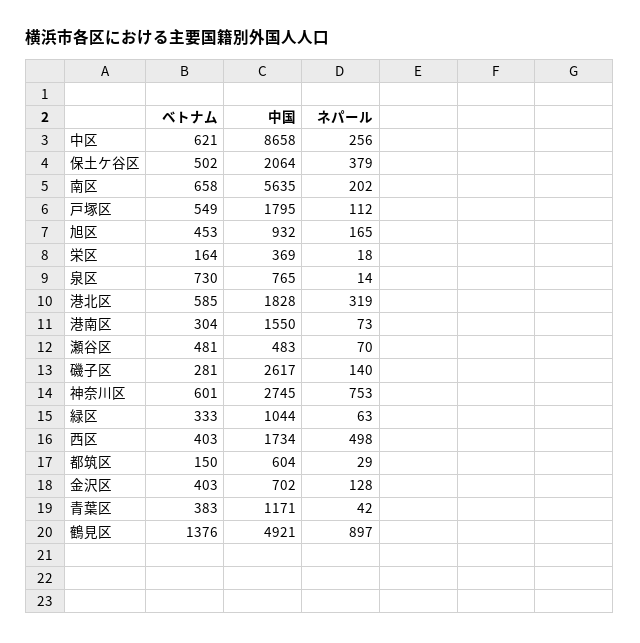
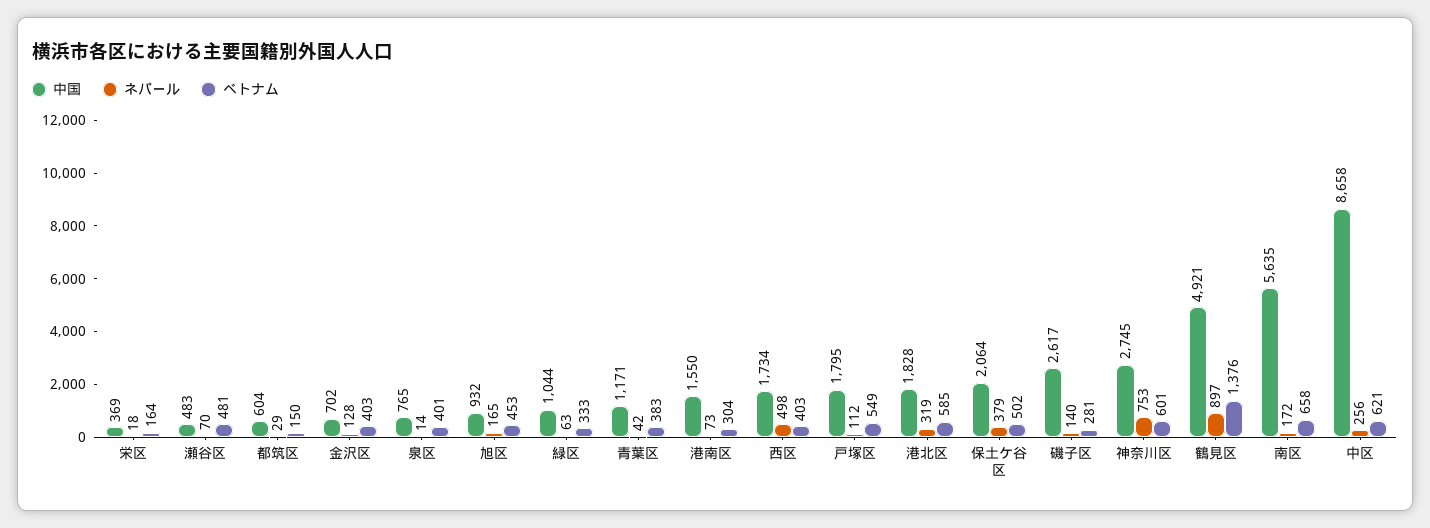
ネパール, 南区: 202 -> 172
ベトナム, 泉区: 730 -> 401

